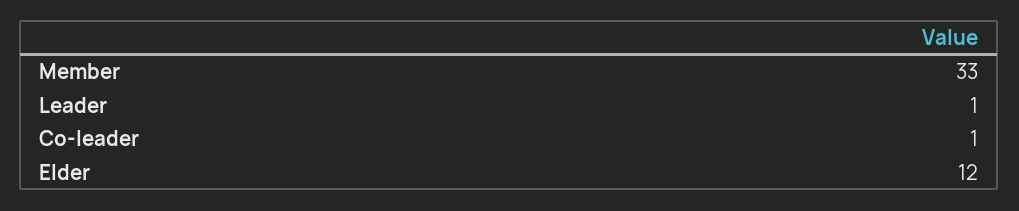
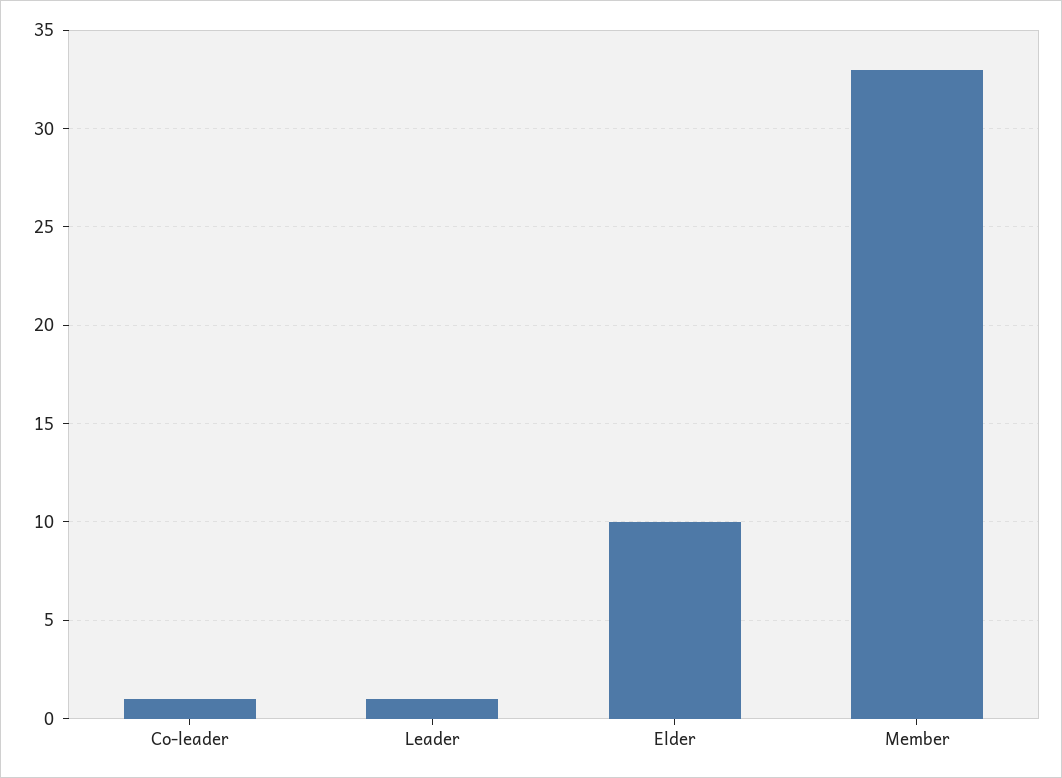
Elder: 12 -> 10

